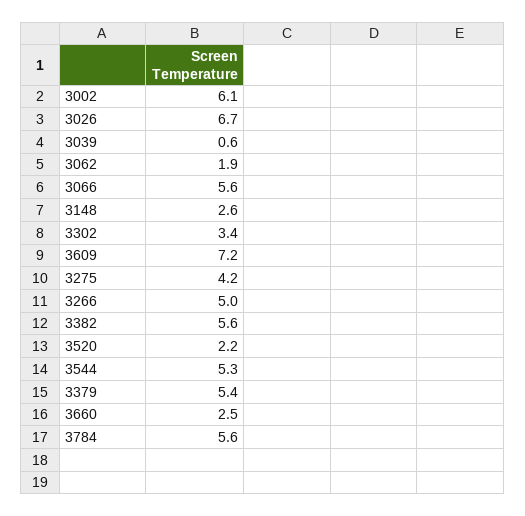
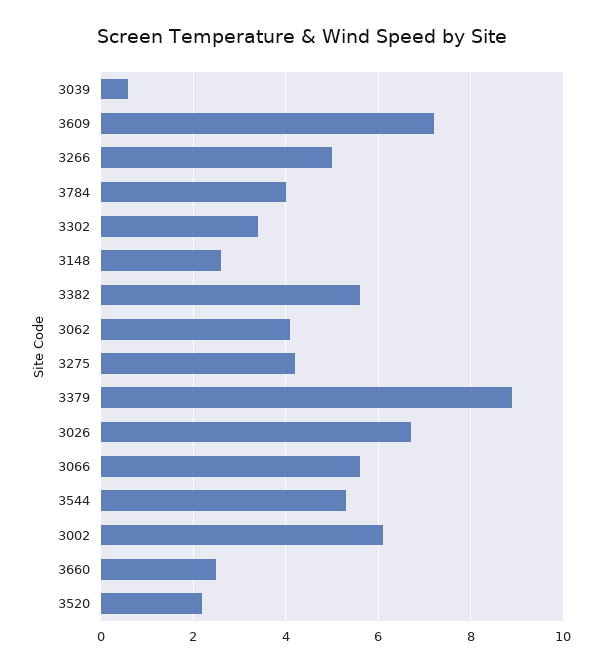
3062: 1.9 -> 4
3379: 5.4 -> 9
3784: 5.6 -> 4

